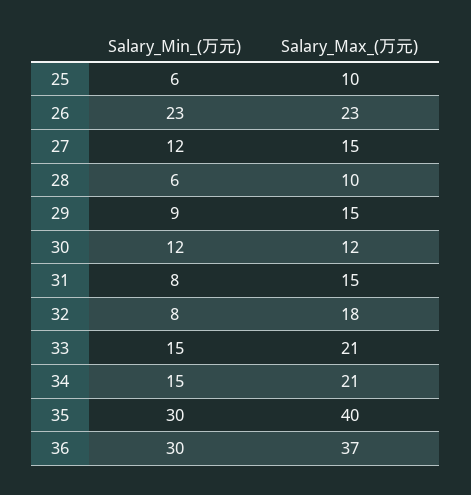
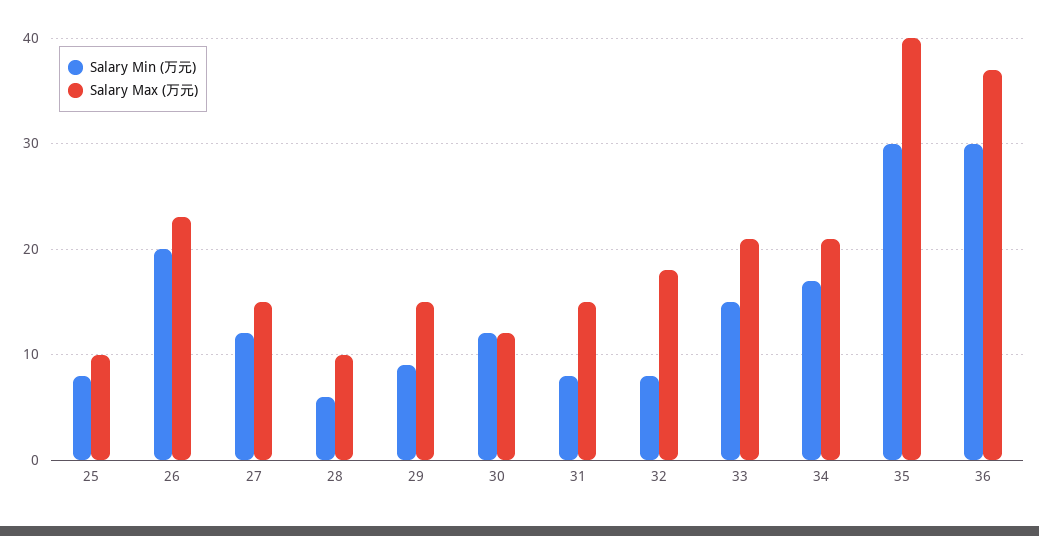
Salary_Min_(万元), 25: 6 -> 8
Salary_Min_(万元), 26: 23 -> 20
Salary_Min_(万元), 34: 15 -> 17

